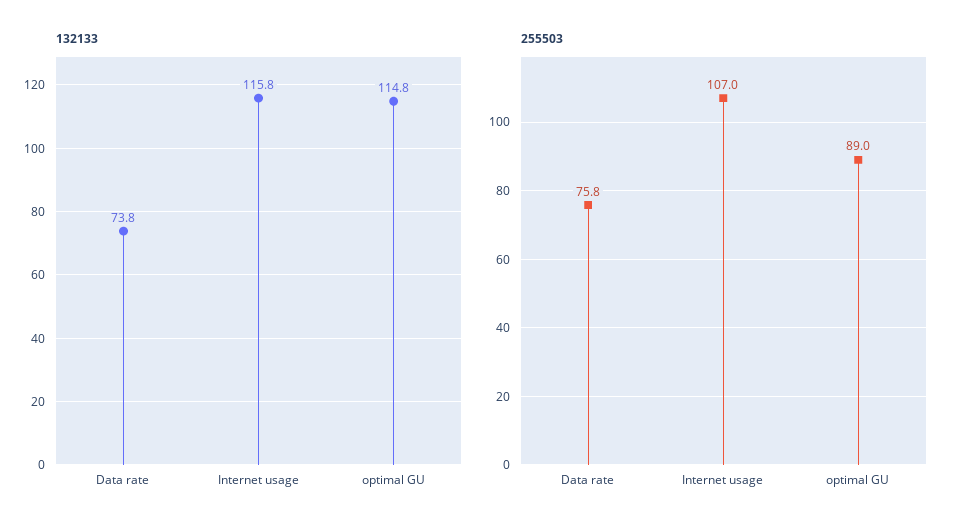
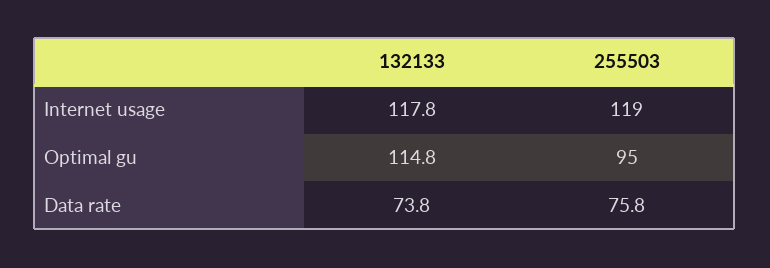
132133, Internet usage: 115.8 -> 117.8
255503, Internet usage: 107 -> 119
255503, optimal GU: 89 -> 95

